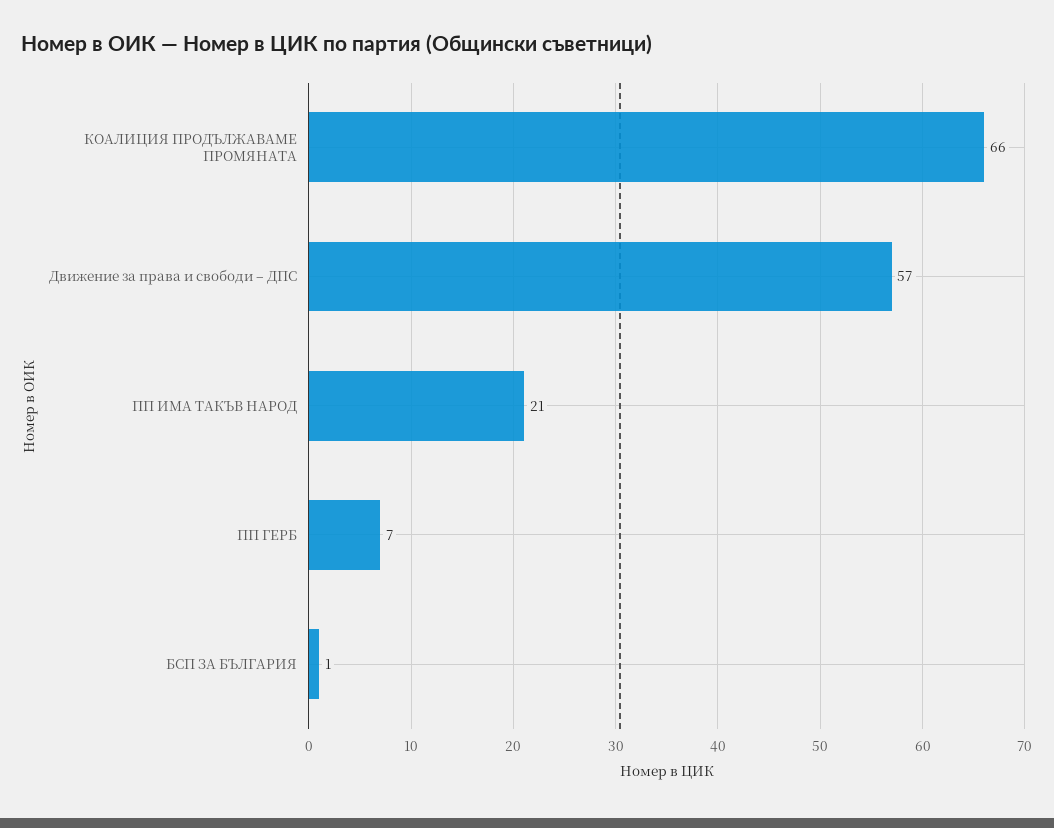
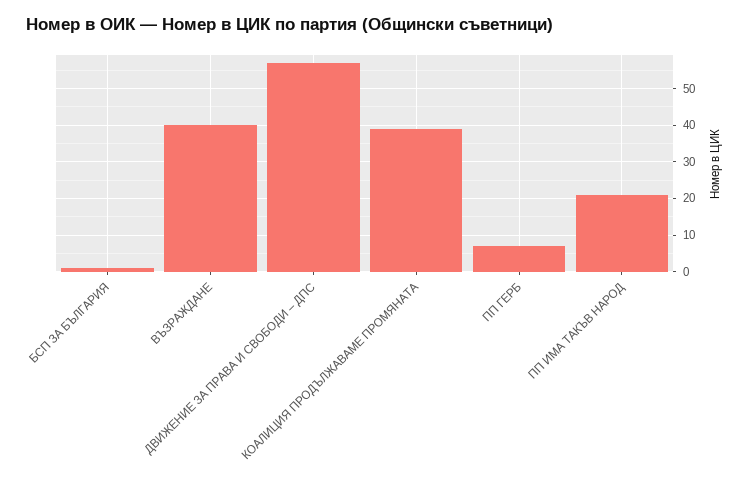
КОАЛИЦИЯ ПРОДЪЛЖАВАМЕ ПРОМЯНАТА: 66 -> 40
ВЪЗРАЖДАНЕ: none -> 40

